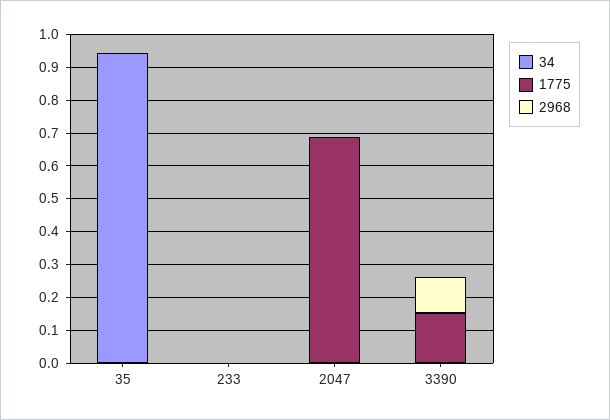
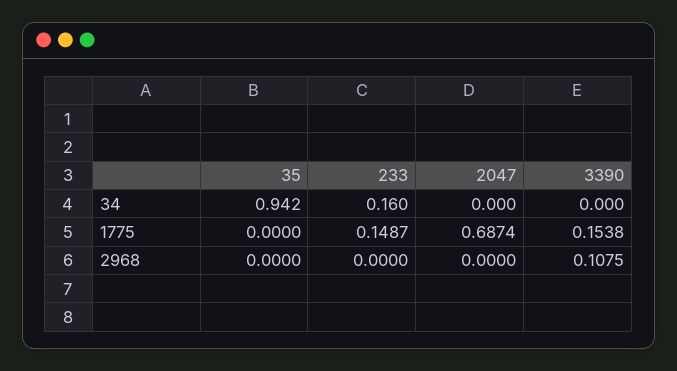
34, 233: 0 -> 0.16
1775, 233: 0 -> 0.1487

